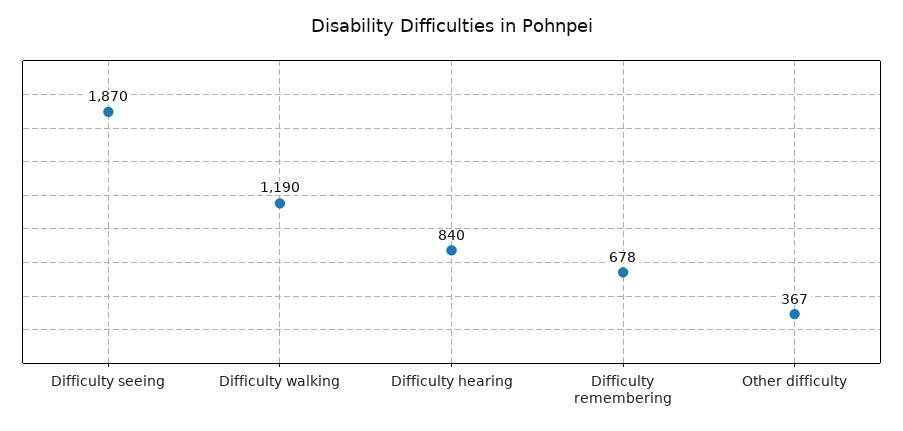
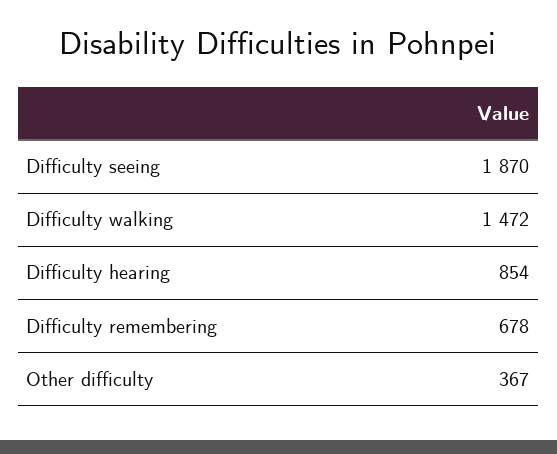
Difficulty walking: 1190 -> 1472
Difficulty hearing: 840 -> 854

